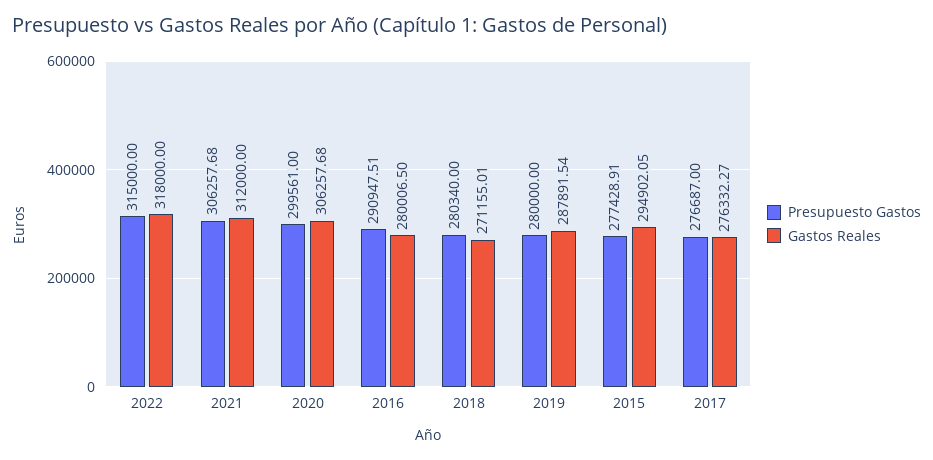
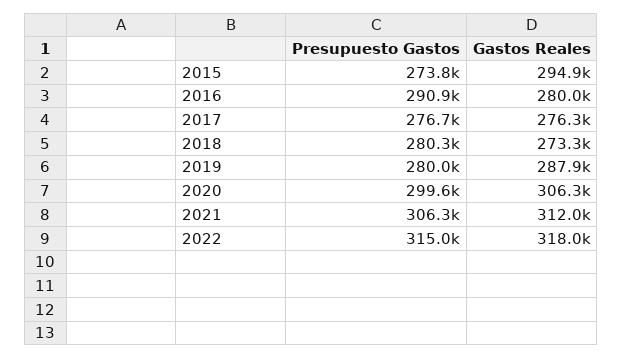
Gastos Reales, 2018: 271155.01 -> 273300
Presupuesto Gastos, 2015: 277428.91 -> 273800

